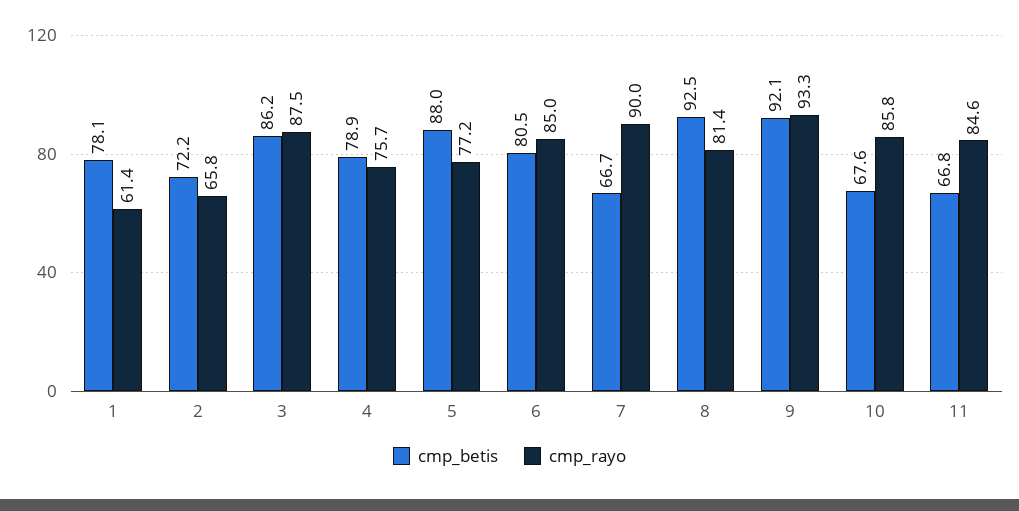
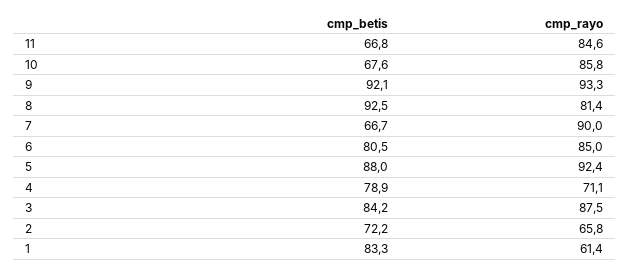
cmp_betis, 1: 78.1 -> 83.3
cmp_betis, 3: 86.2 -> 84.2
cmp_rayo, 4: 75.7 -> 71.1
cmp_rayo, 5: 77.2 -> 92.4

